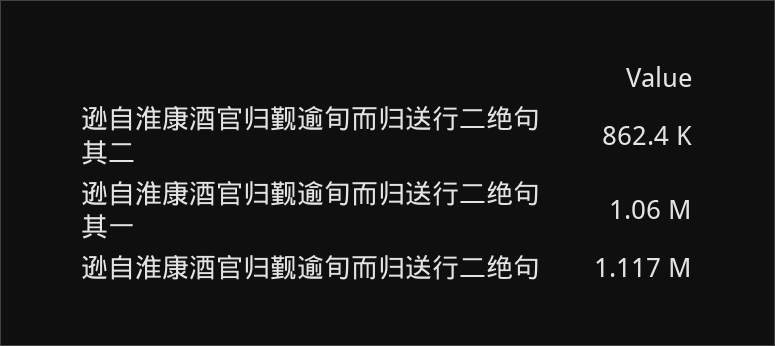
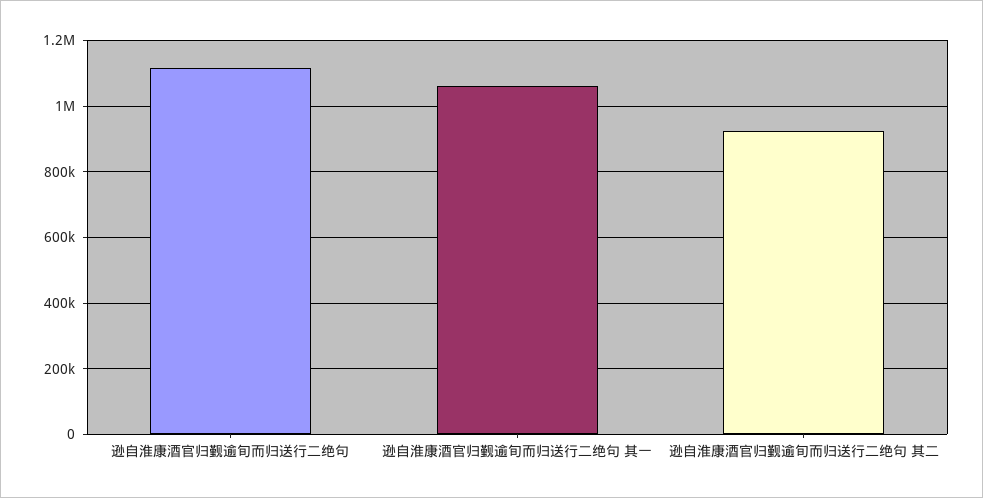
逊自淮康酒官归觐逾旬而归送行二绝句 其二: 862400 -> 920000

